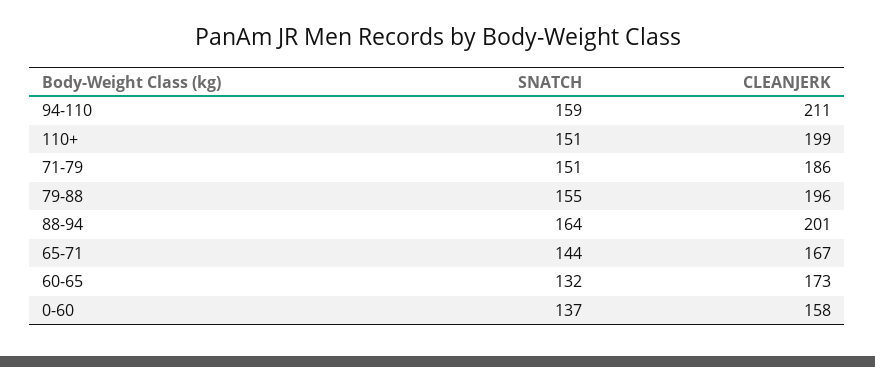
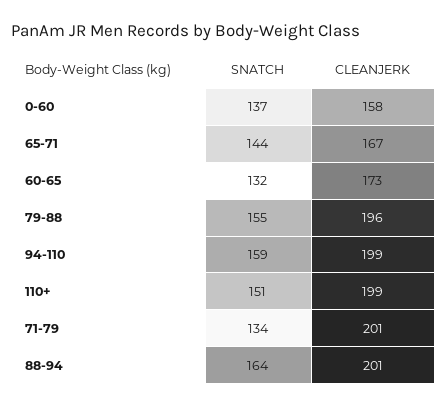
CLEANJERK, 94-110: 211 -> 199
SNATCH, 71-79: 151 -> 134
CLEANJERK, 71-79: 186 -> 201

